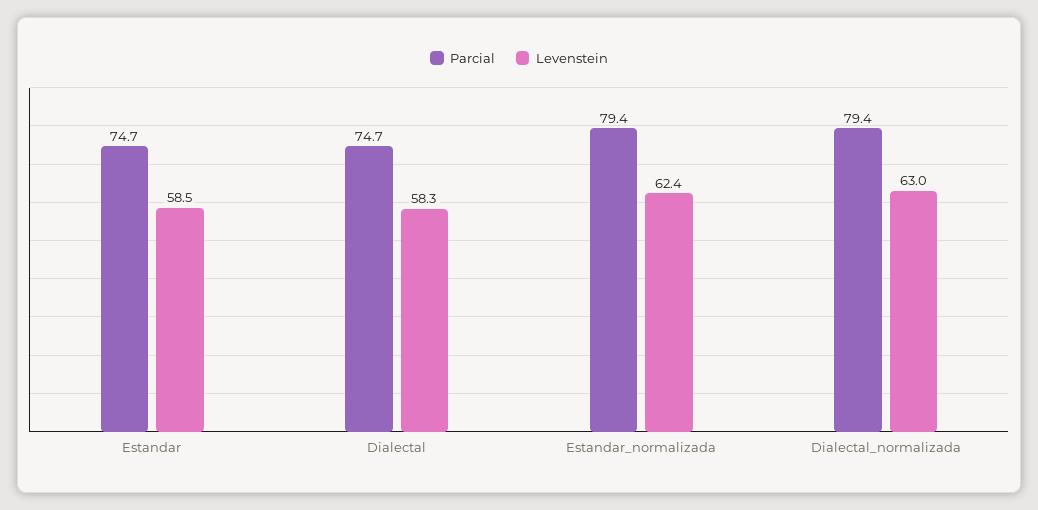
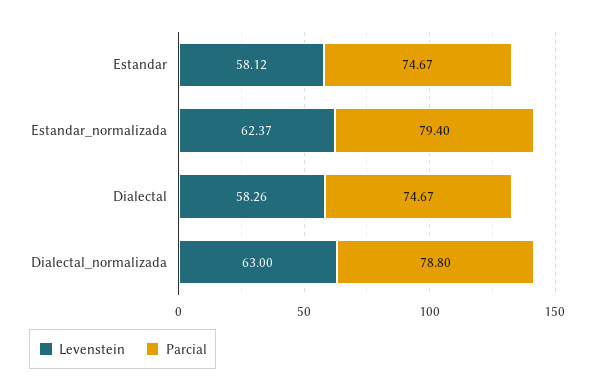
Levenstein, Estandar: 58.5 -> 58.12
Parcial, Dialectal_normalizada: 79.4 -> 78.8

